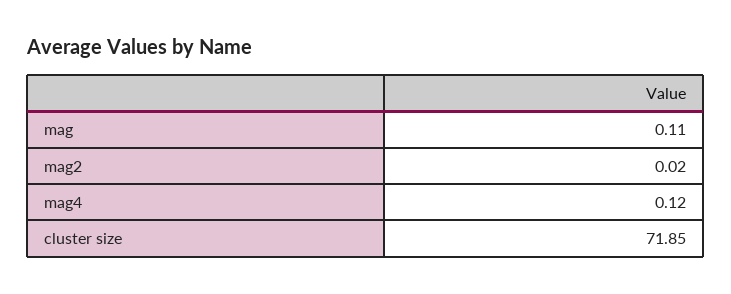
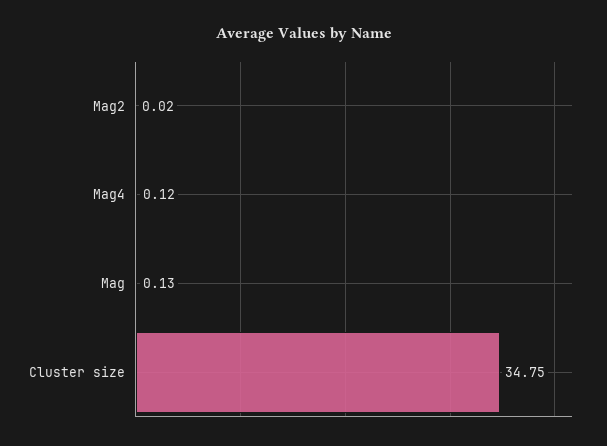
mag: 0.11 -> 0.13
cluster size: 71.85 -> 34.75

